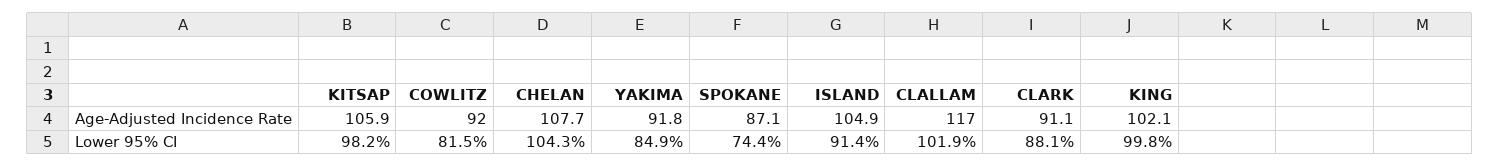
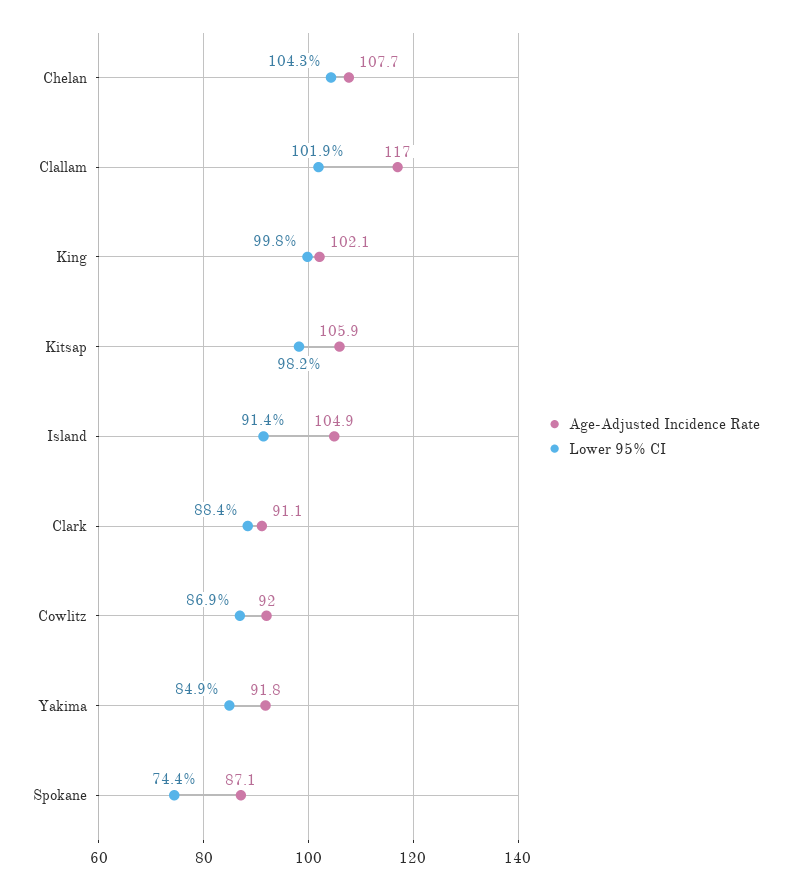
Lower 95% CI, COWLITZ: 81.5 -> 86.9
Lower 95% CI, CLARK: 88.1 -> 88.4

